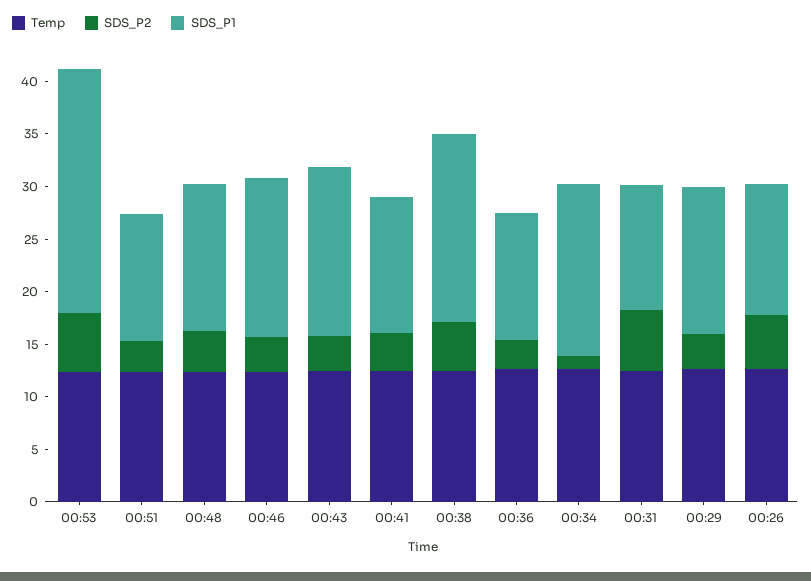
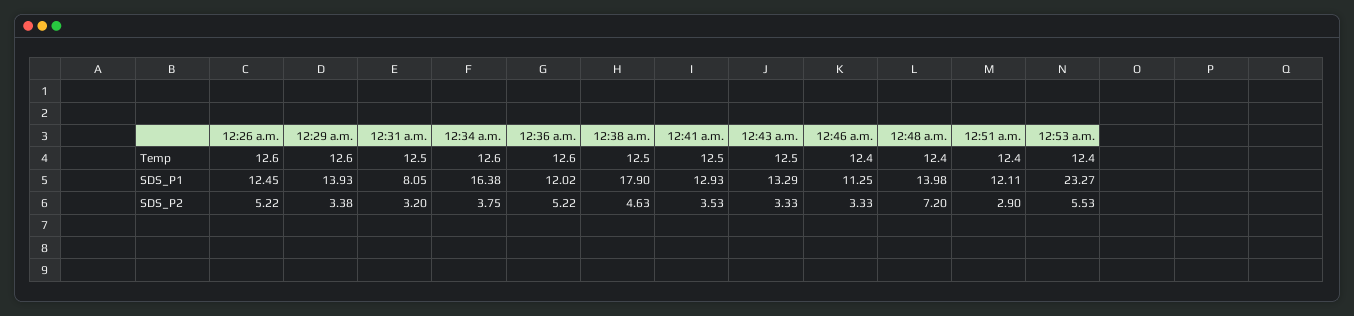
SDS_P2, 00:48: 4 -> 7.2
SDS_P1, 00:46: 15 -> 11.25
SDS_P1, 00:43: 16 -> 13.29
SDS_P2, 00:36: 3 -> 5.22
SDS_P2, 00:34: 1 -> 3.75
SDS_P2, 00:31: 6 -> 3.2
SDS_P1, 00:31: 12 -> 8.05

